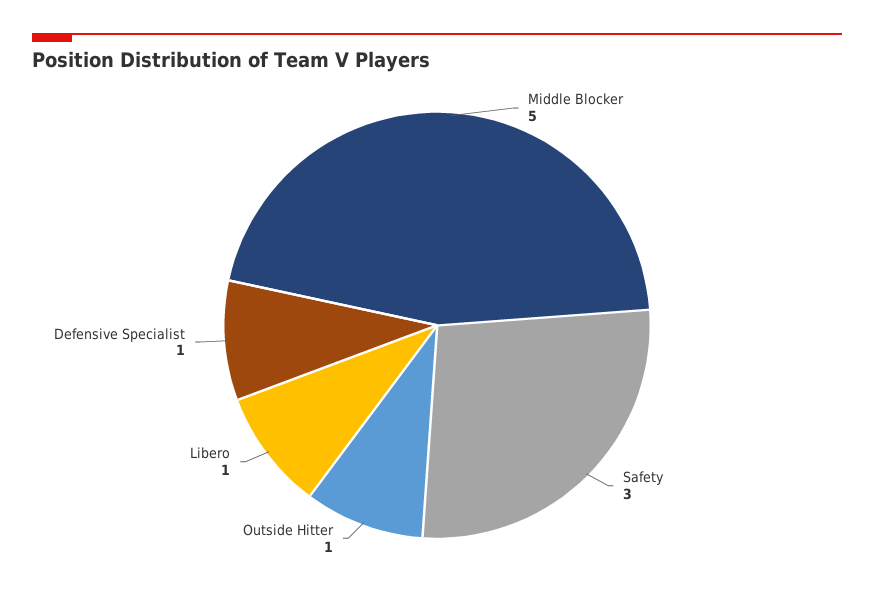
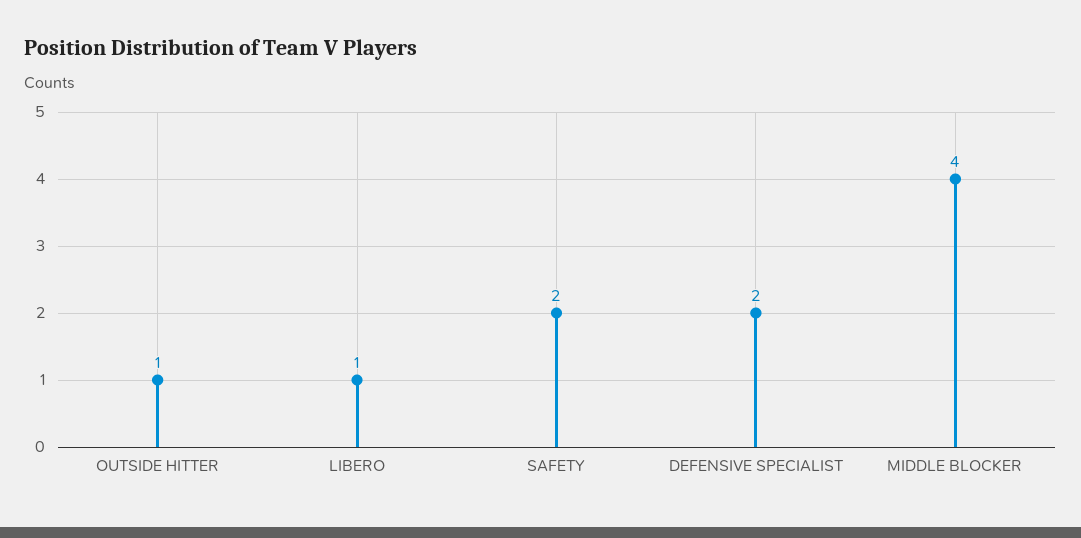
Middle Blocker: 5 -> 4
Safety: 3 -> 2
Defensive Specialist: 1 -> 2

